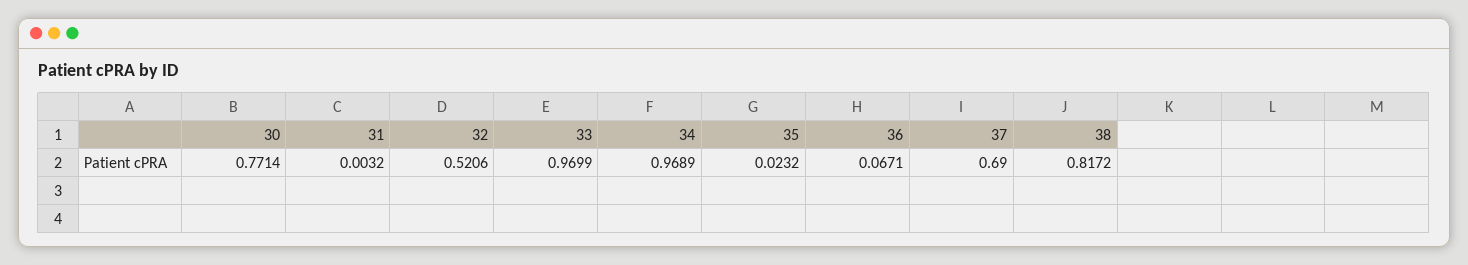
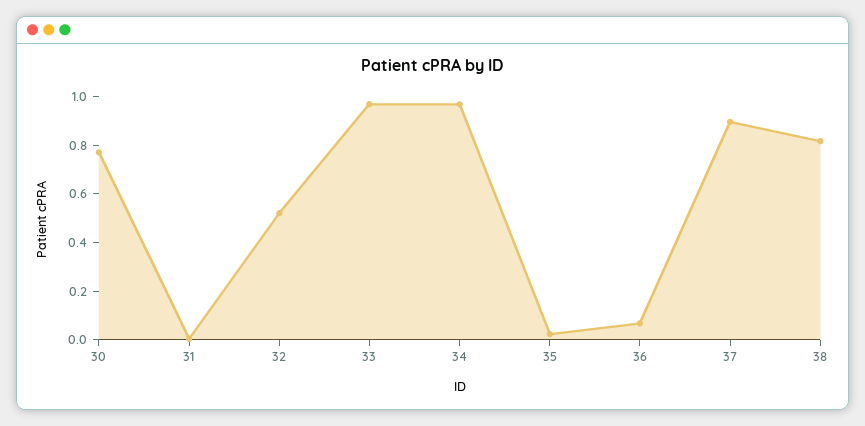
37: 0.69 -> 0.9

